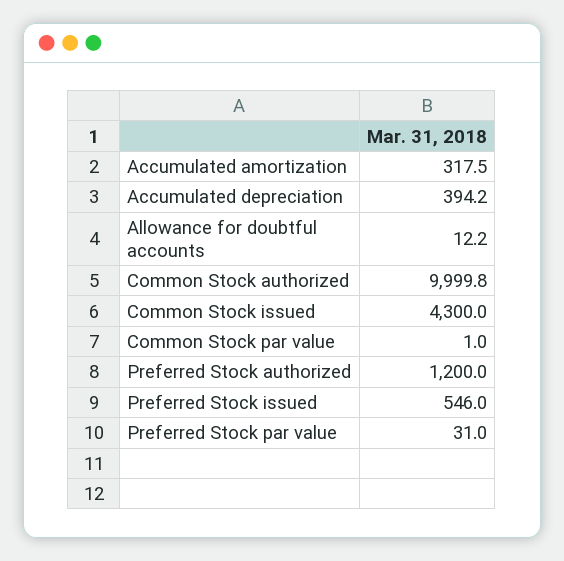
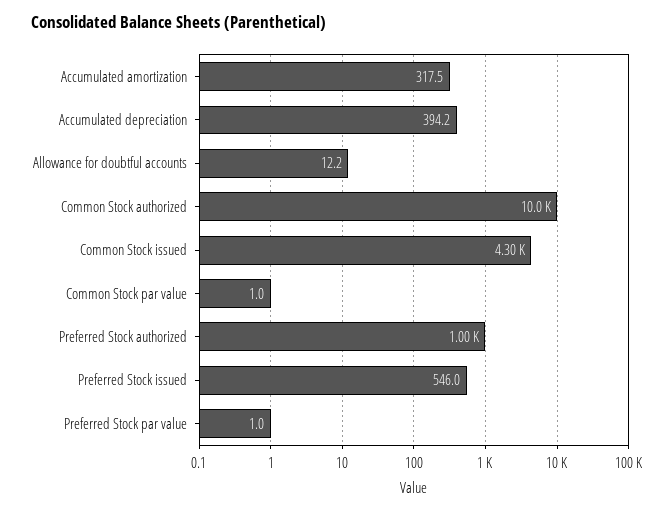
Common Stock authorized: 9999.8 -> 10000
Preferred Stock authorized: 1200 -> 1000
Preferred Stock par value: 31 -> 1

